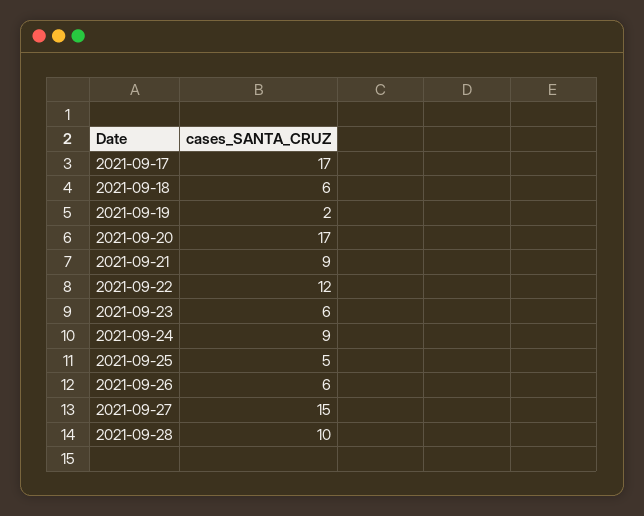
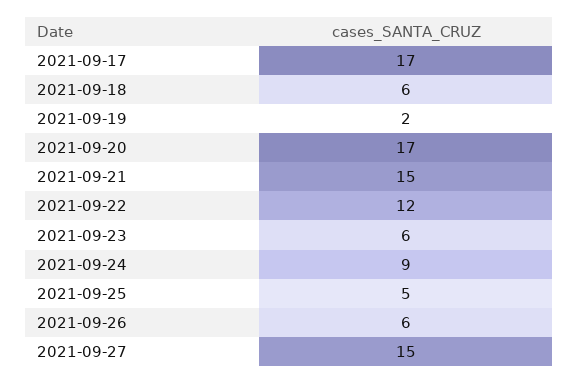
2021-09-21: 9 -> 15
2021-09-28: 10 -> none

